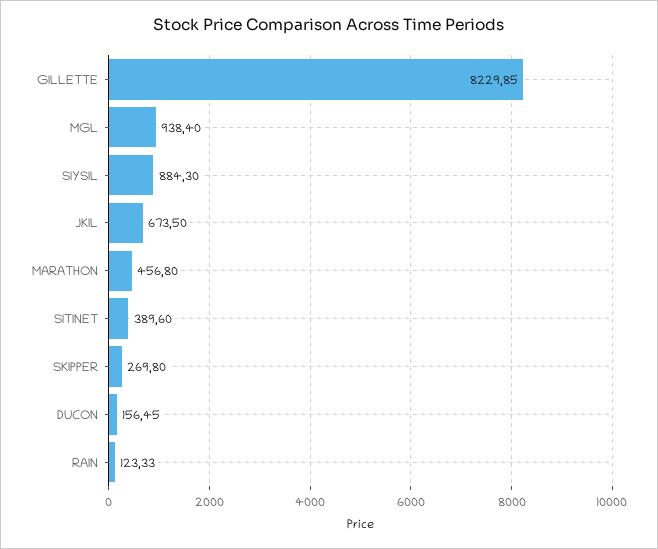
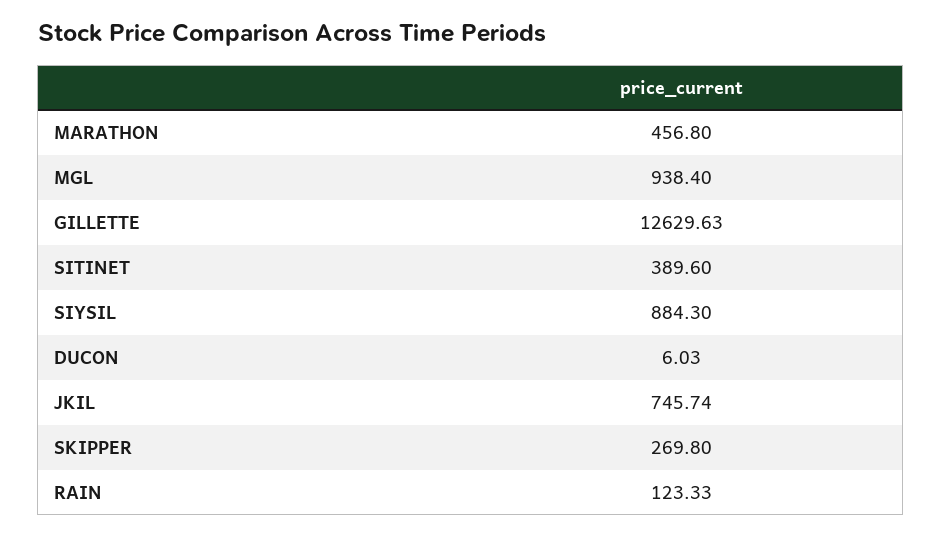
GILLETTE: 8229.85 -> 12629.63
JKIL: 673.5 -> 745.74
DUCON: 156.45 -> 6.03

